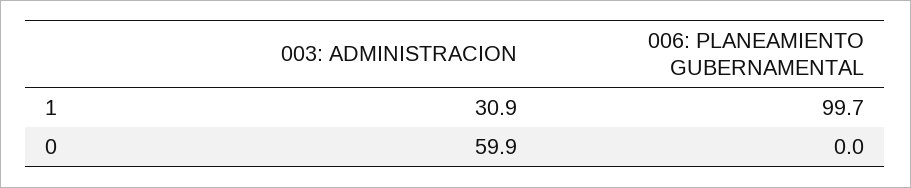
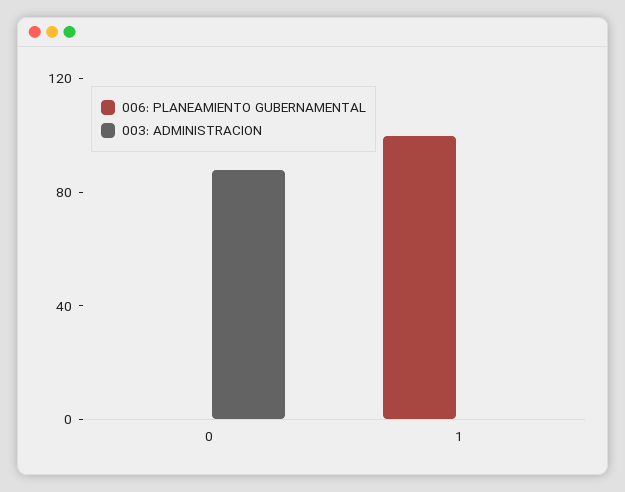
003: ADMINISTRACION, 1: 30.9 -> 0
003: ADMINISTRACION, 0: 59.9 -> 90

